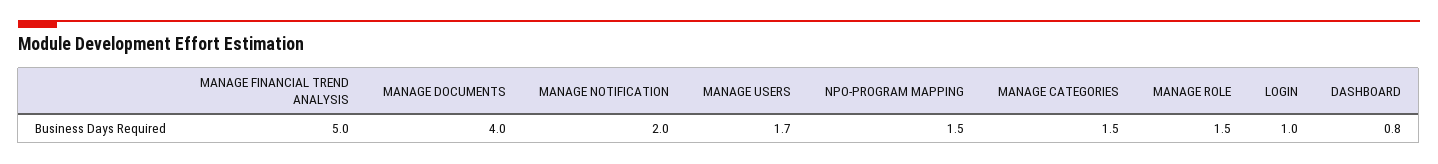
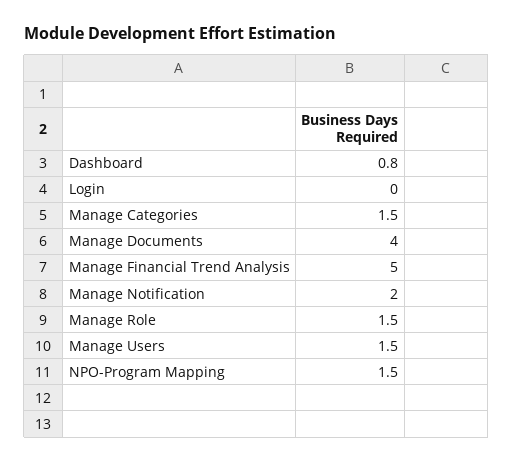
MANAGE USERS: 1.7 -> 1.5
LOGIN: 1 -> 0

